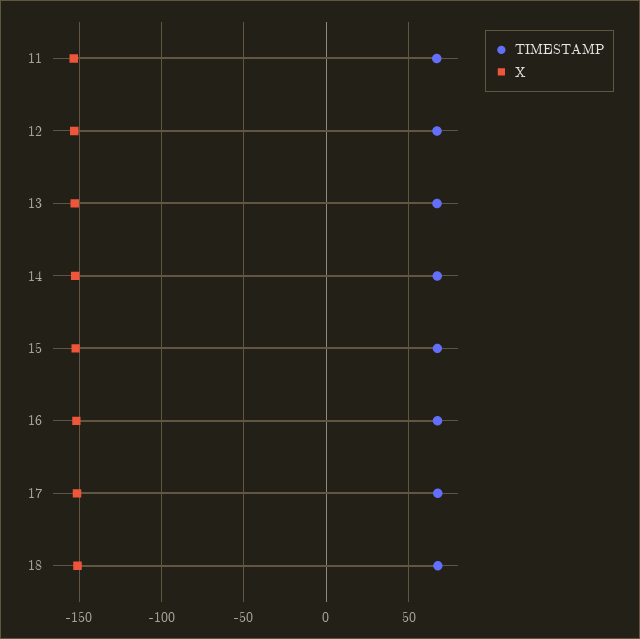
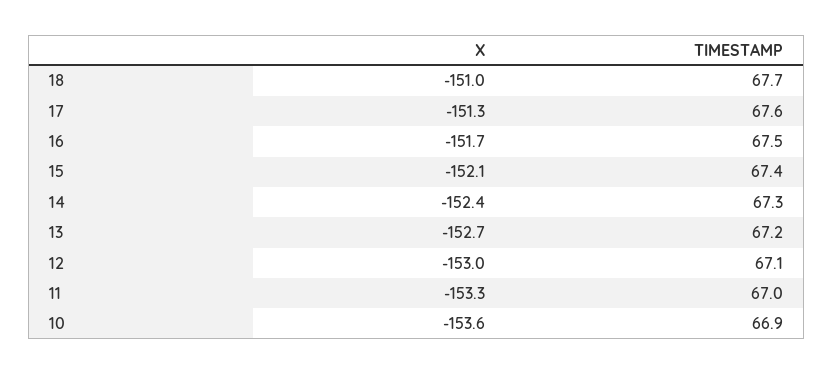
X, 10: none -> -153.6
TIMESTAMP, 10: none -> 66.9

